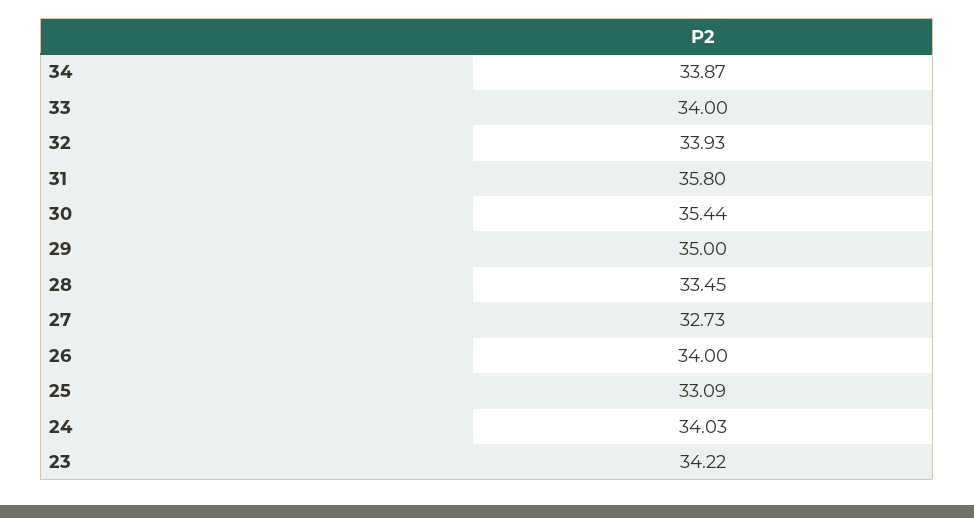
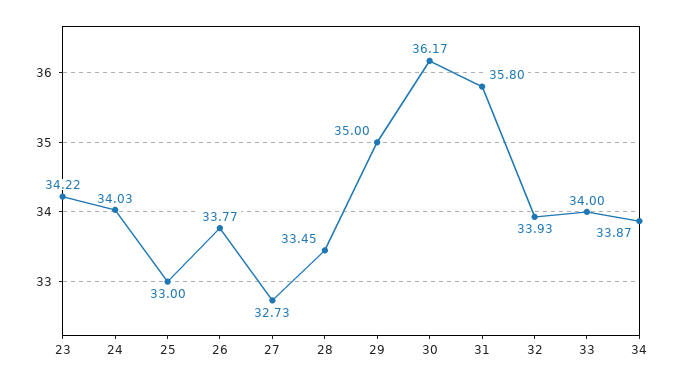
30: 35.44 -> 36.17
26: 34 -> 33.77
25: 33.09 -> 33

